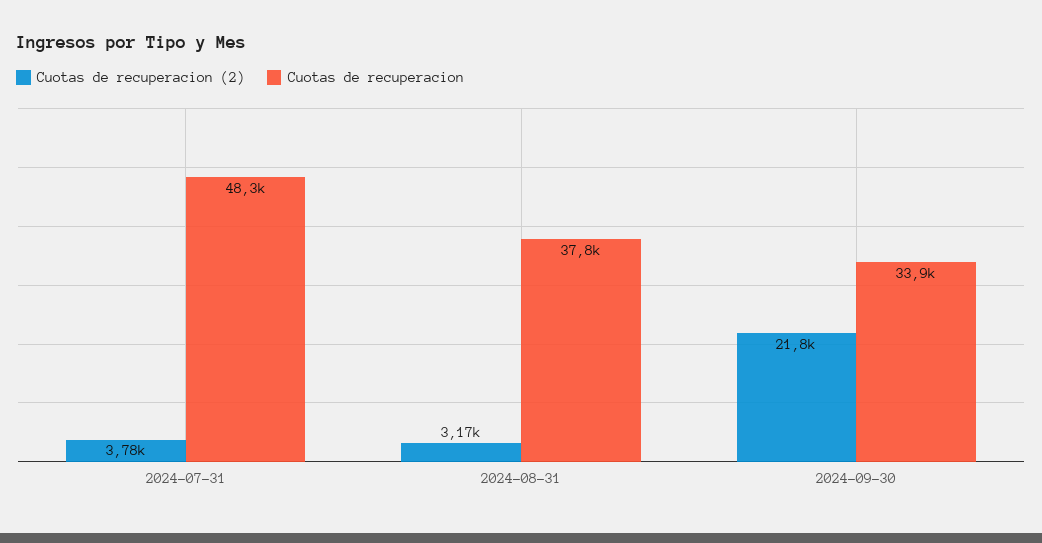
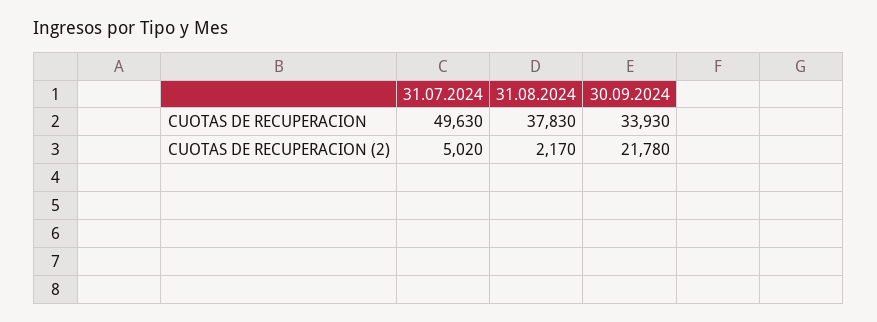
Cuotas de recuperacion (2), 2024-07-31: 3780 -> 5020
Cuotas de recuperacion, 2024-07-31: 48300 -> 49630
Cuotas de recuperacion (2), 2024-08-31: 3170 -> 2170

